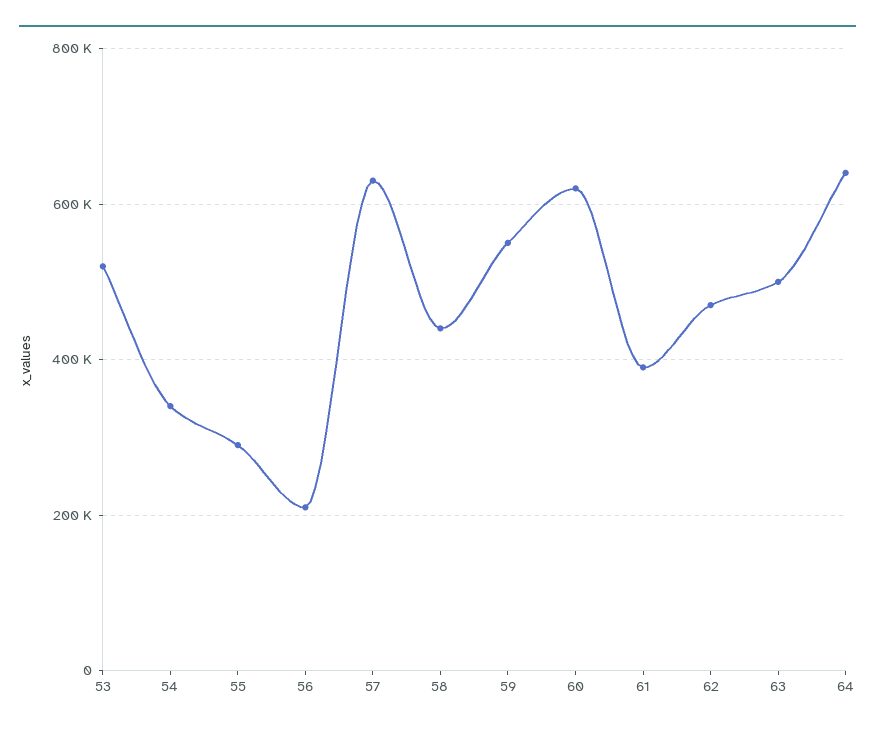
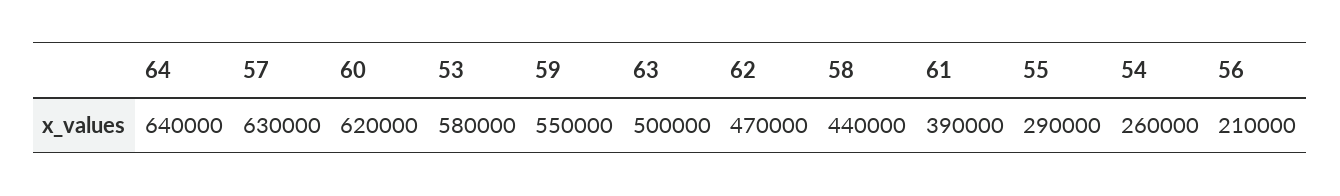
53: 520000 -> 580000
54: 340000 -> 260000

